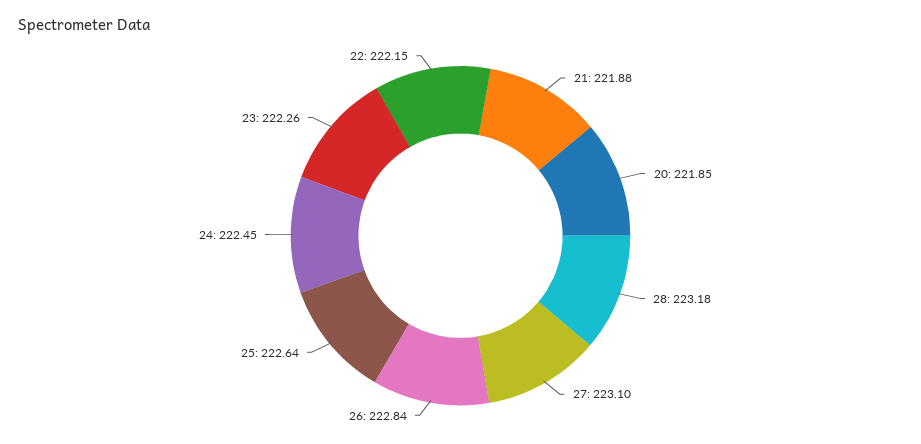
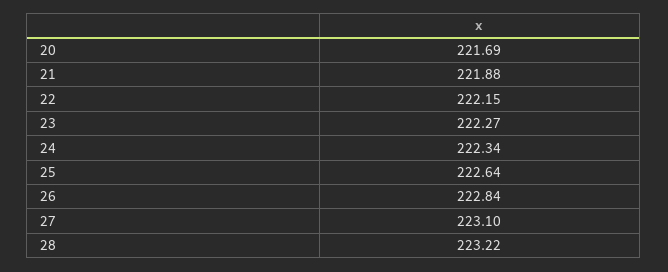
20: 221.85 -> 221.69
28: 223.18 -> 223.22
24: 222.45 -> 222.34
23: 222.26 -> 222.27

